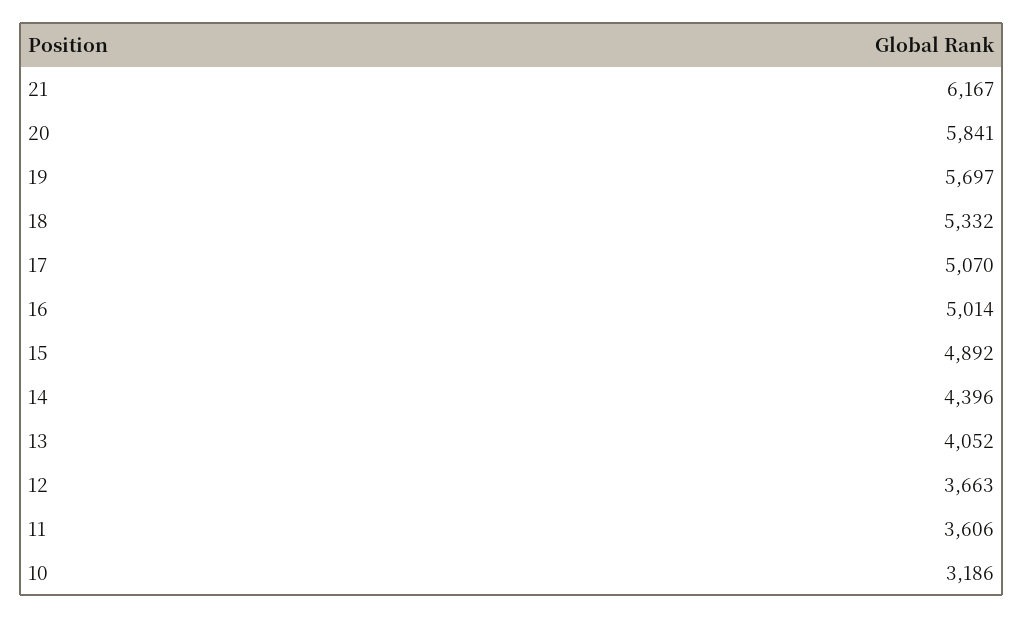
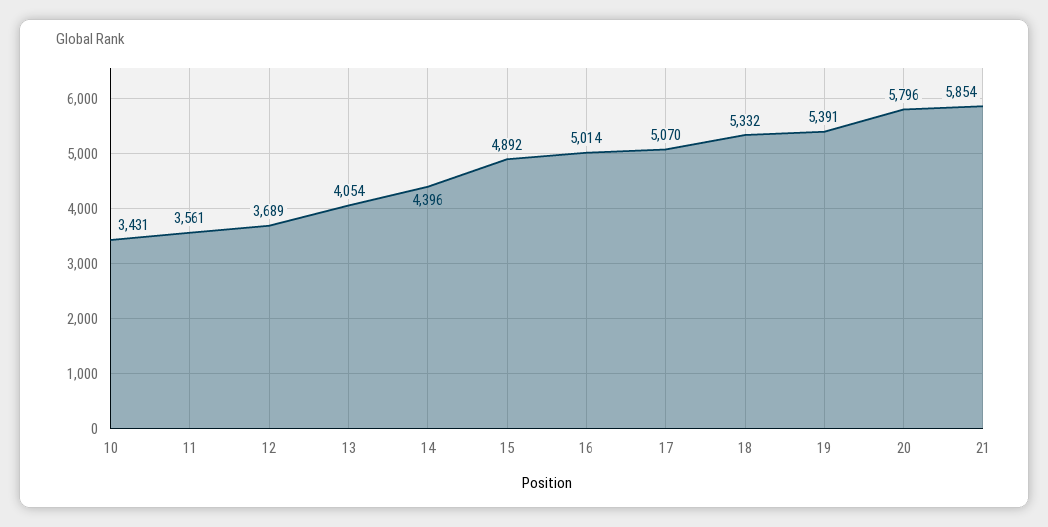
21: 6167 -> 5854
20: 5841 -> 5796
19: 5697 -> 5391
13: 4052 -> 4054
12: 3663 -> 3689
11: 3606 -> 3561
10: 3186 -> 3431

